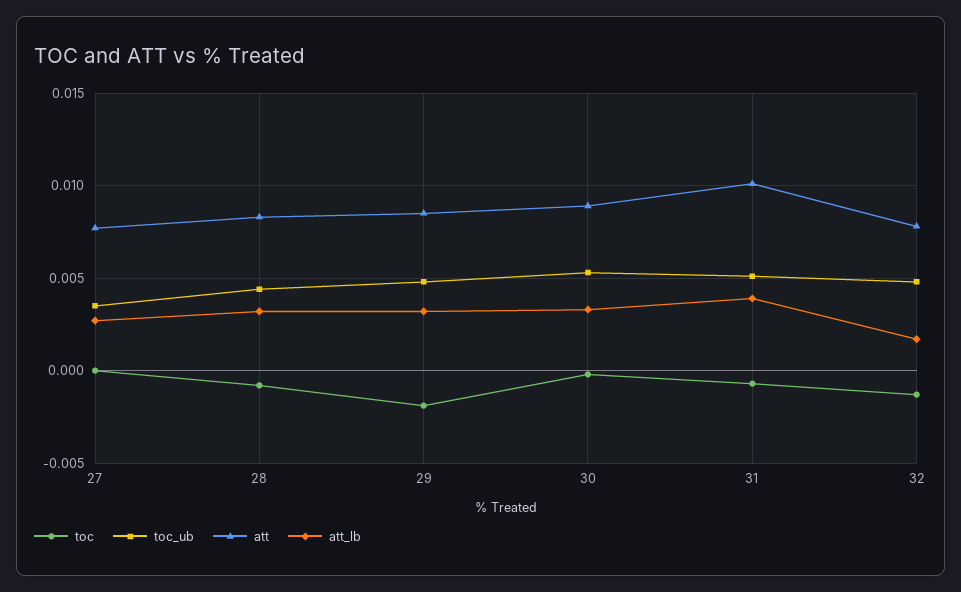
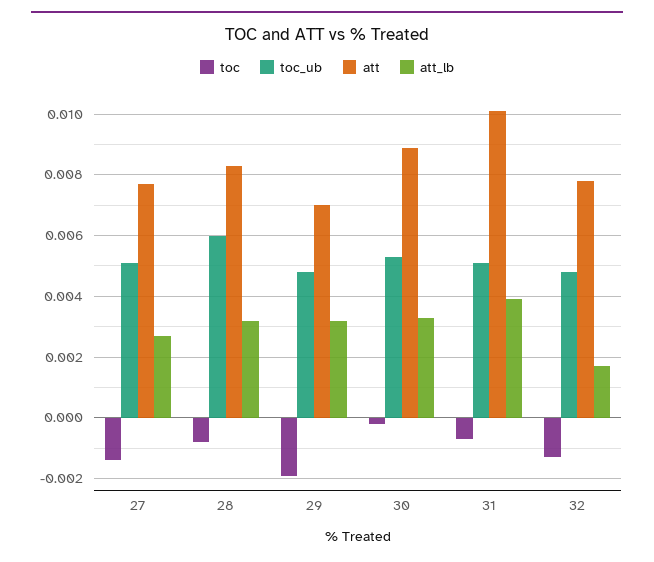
toc, 27: 0 -> -0.0015
toc_ub, 27: 0.0035 -> 0.005
toc_ub, 28: 0.0045 -> 0.006
att, 29: 0.0085 -> 0.007

